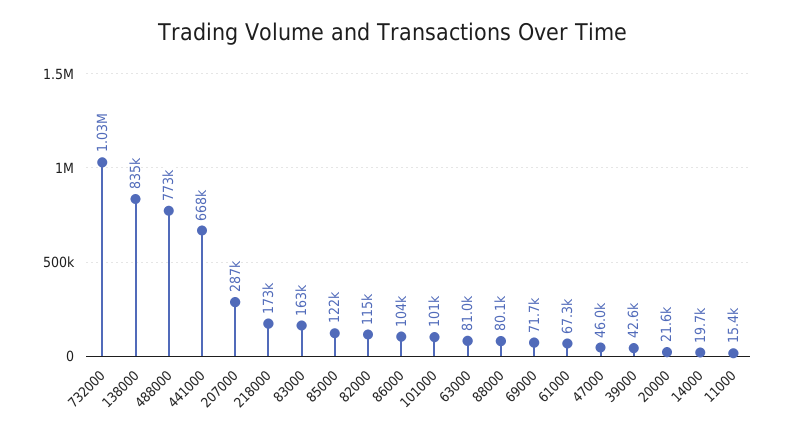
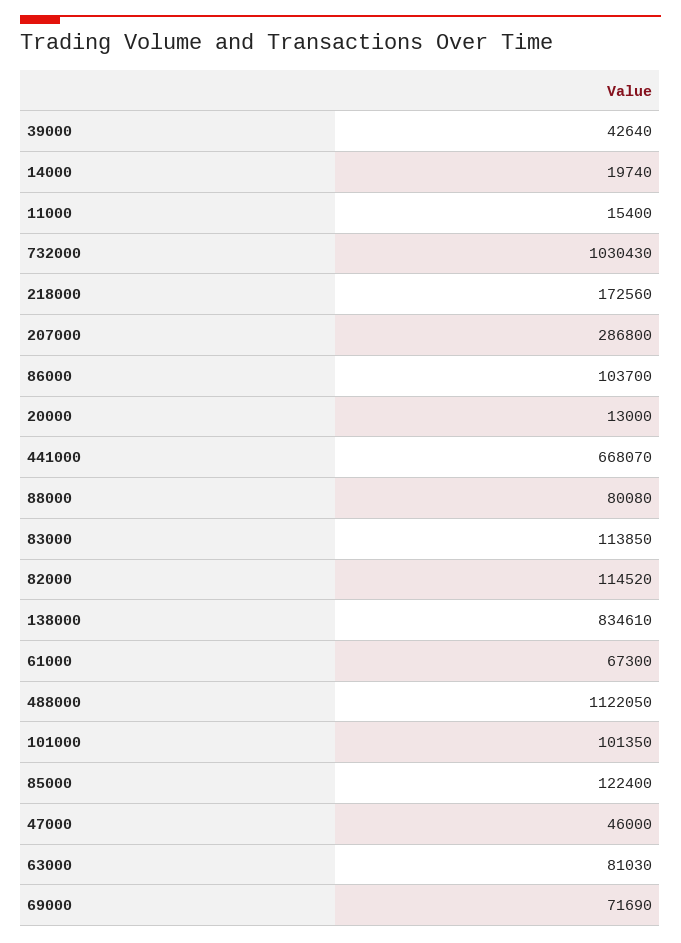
488000: 773000 -> 1122050
83000: 163000 -> 113850
20000: 21600 -> 13000

